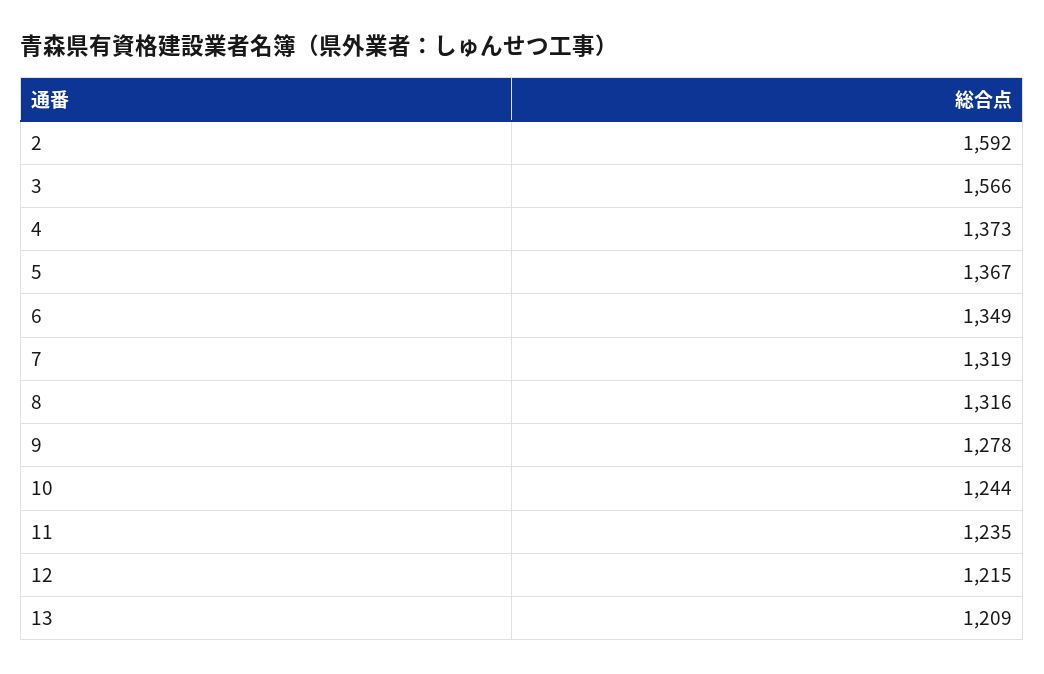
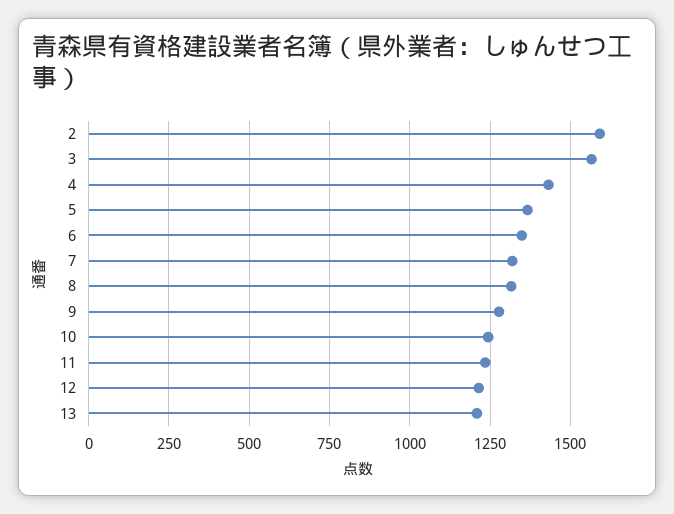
4: 1373 -> 1425

